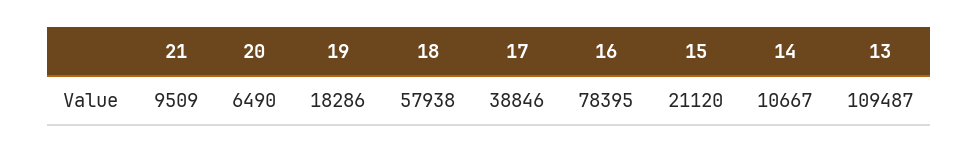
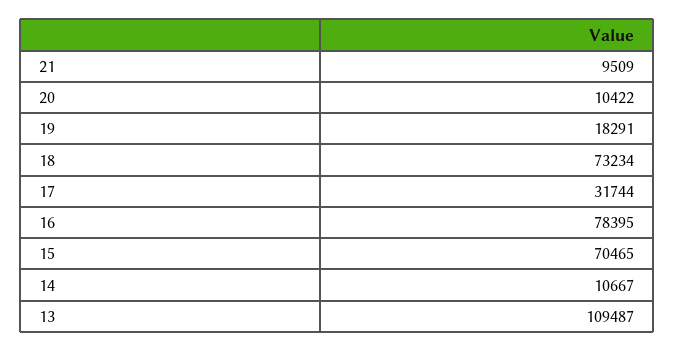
20: 6490 -> 10422
19: 18286 -> 18291
18: 57938 -> 73234
17: 38846 -> 31744
15: 21120 -> 70465

